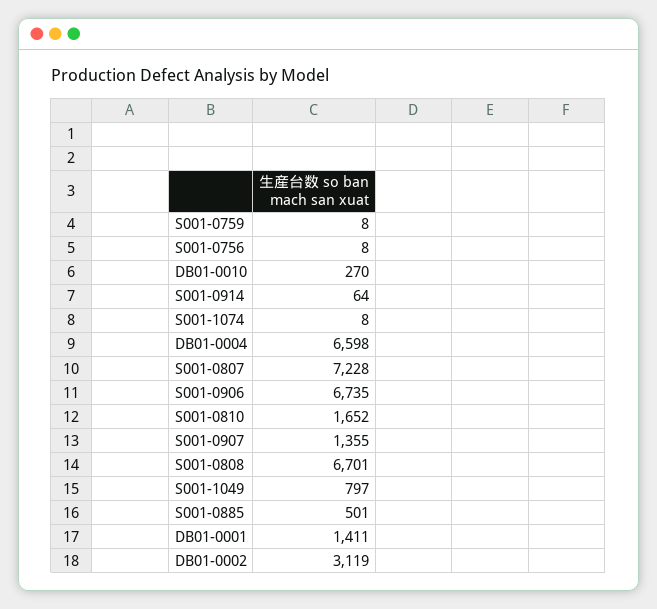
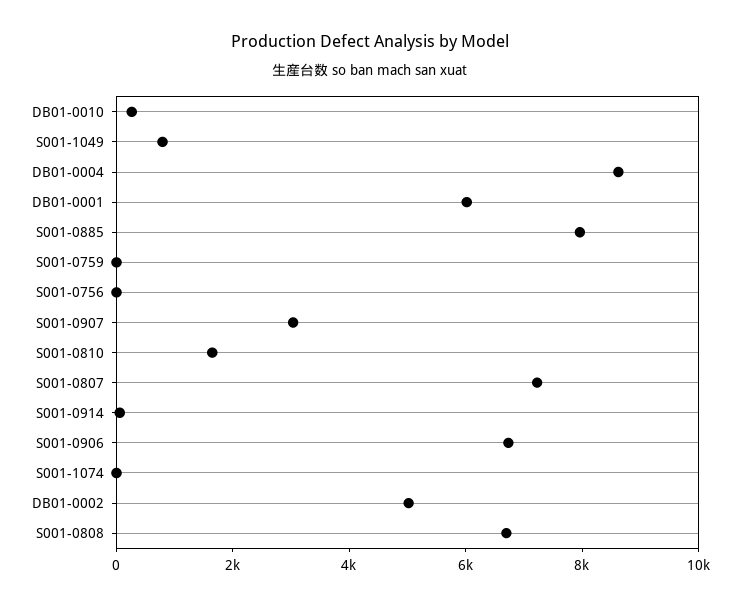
DB01-0004: 6598 -> 8500
S001-0907: 1355 -> 3000
S001-0885: 501 -> 8000
DB01-0001: 1411 -> 6000
DB01-0002: 3119 -> 5000

